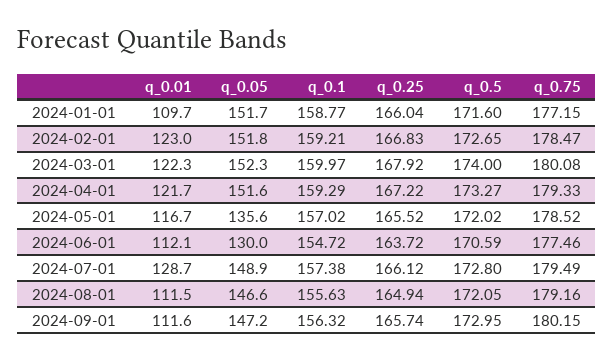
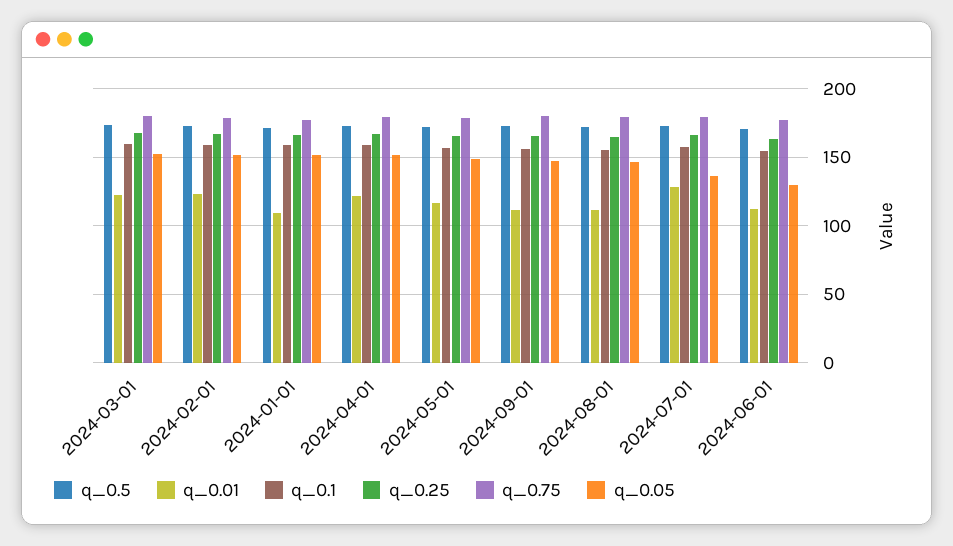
q_0.05, 2024-05-01: 135.6 -> 150
q_0.05, 2024-07-01: 148.9 -> 135

